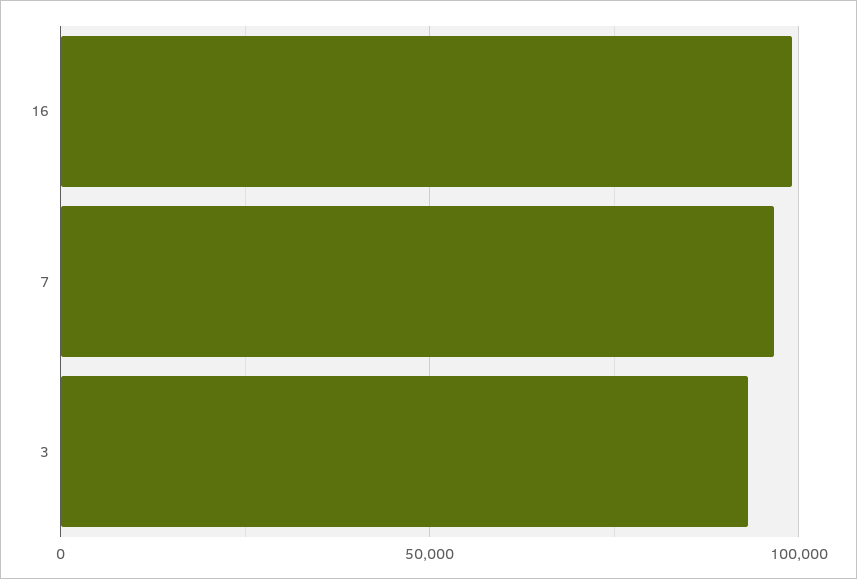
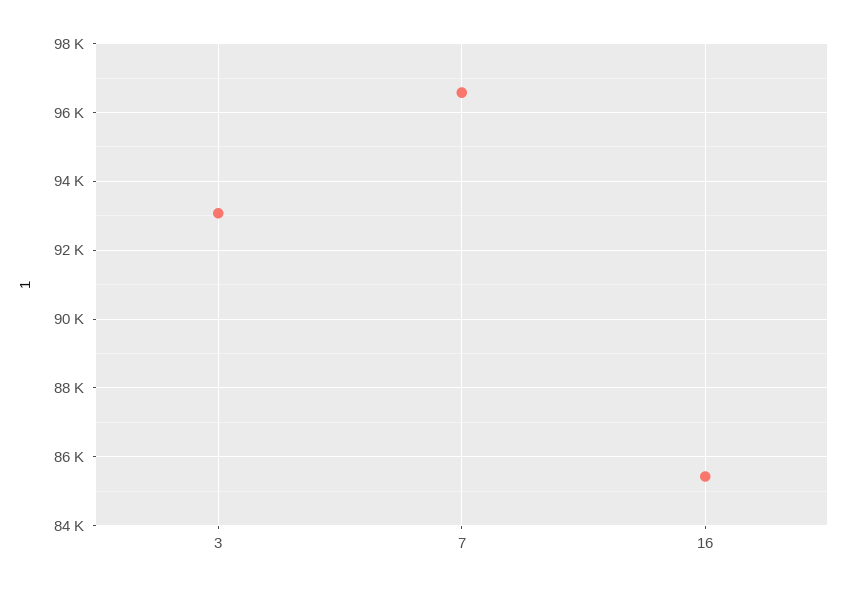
16: 100000 -> 85400

